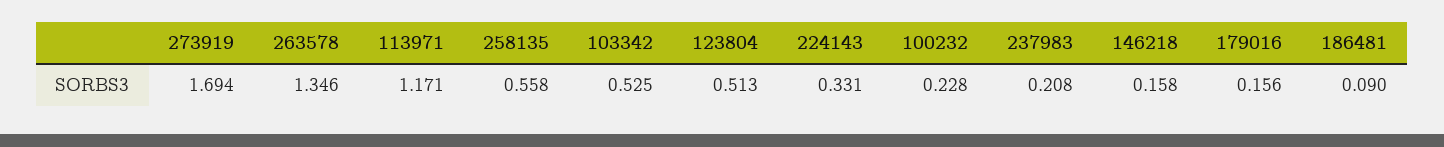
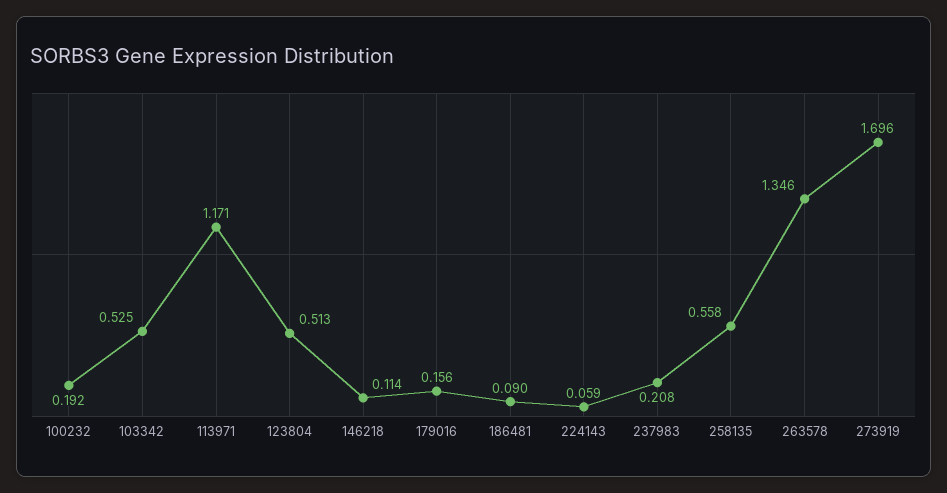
273919: 1.694 -> 1.696
224143: 0.331 -> 0.059
100232: 0.228 -> 0.192
146218: 0.158 -> 0.114

